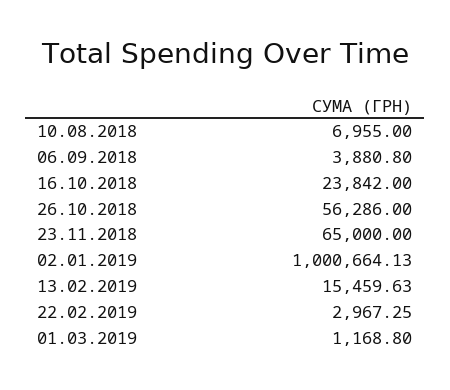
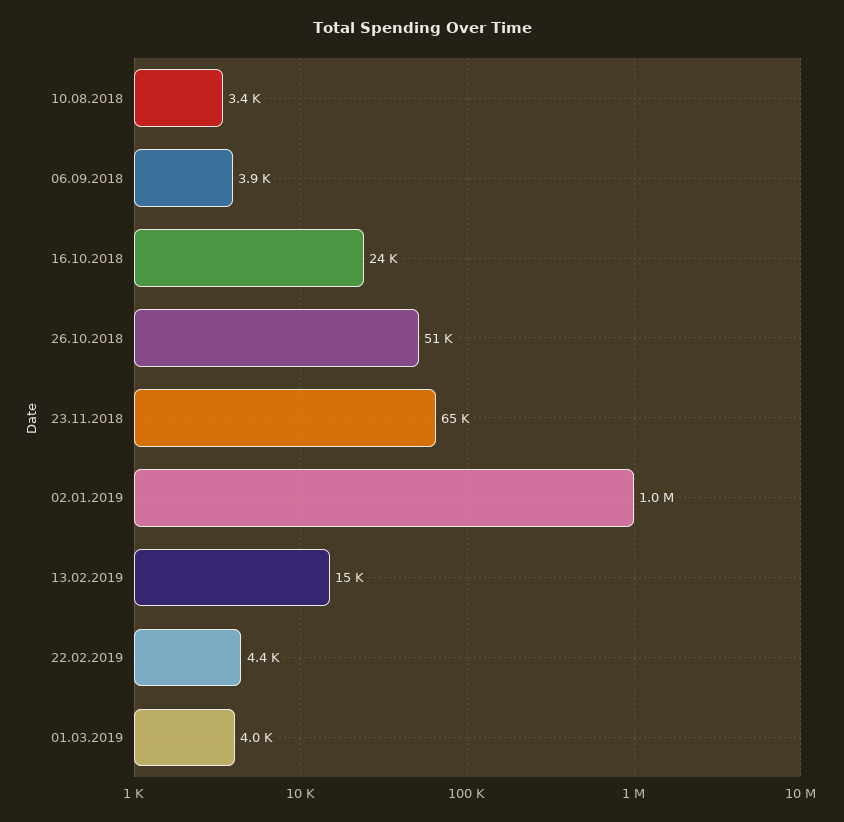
10.08.2018: 6955 -> 3400
26.10.2018: 56286 -> 51000
22.02.2019: 2967.25 -> 4400
01.03.2019: 1168.8 -> 4000

